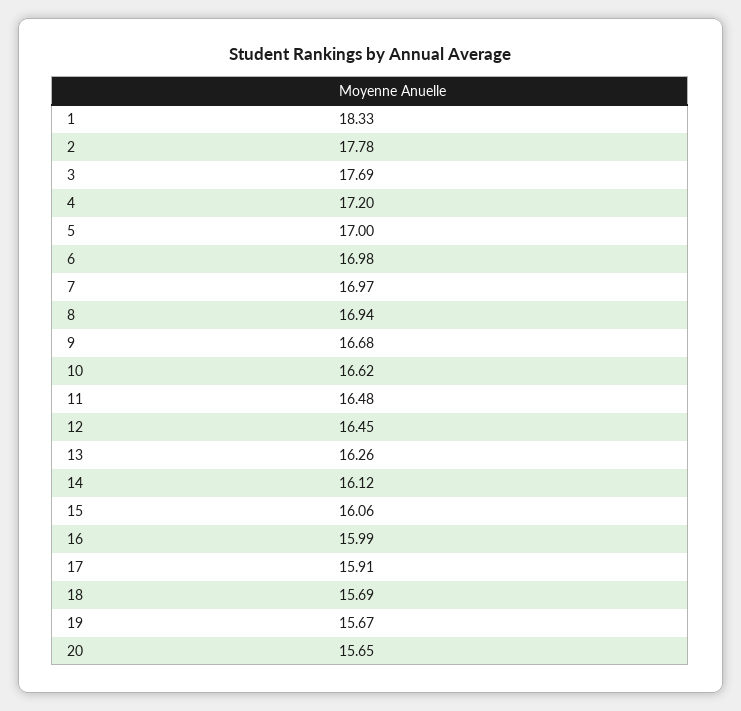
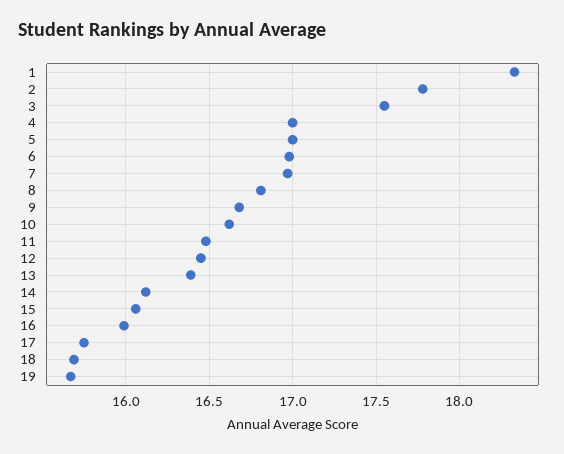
3: 17.69 -> 17.55
4: 17.2 -> 17
8: 16.94 -> 16.8
13: 16.26 -> 16.4
17: 15.91 -> 15.75
20: 15.65 -> none

